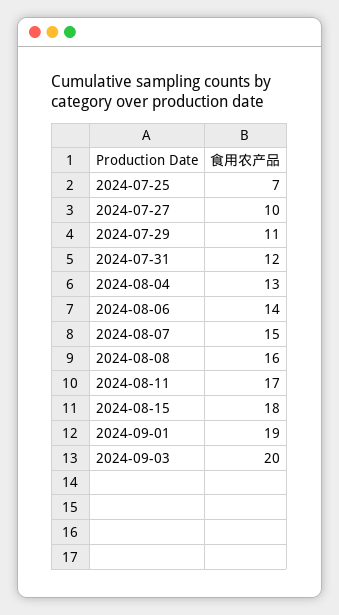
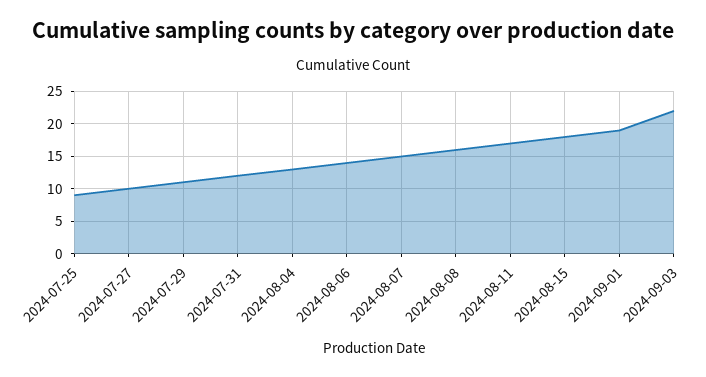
2024-07-25: 7 -> 9
2024-09-03: 20 -> 22

